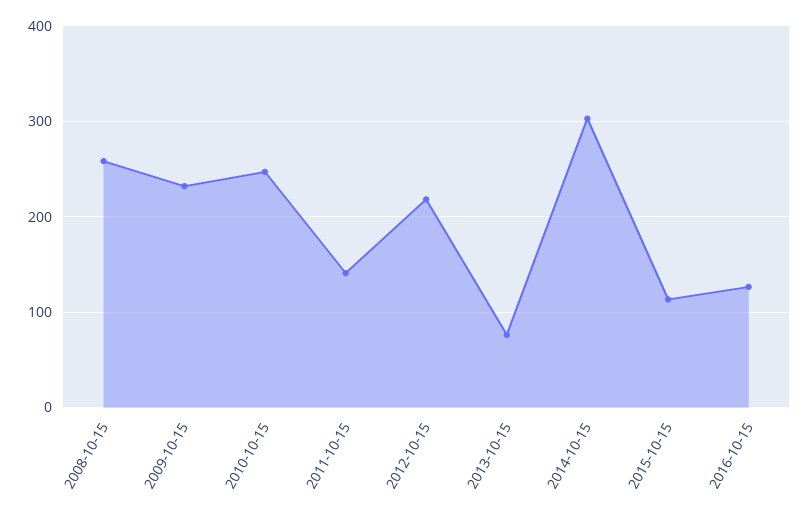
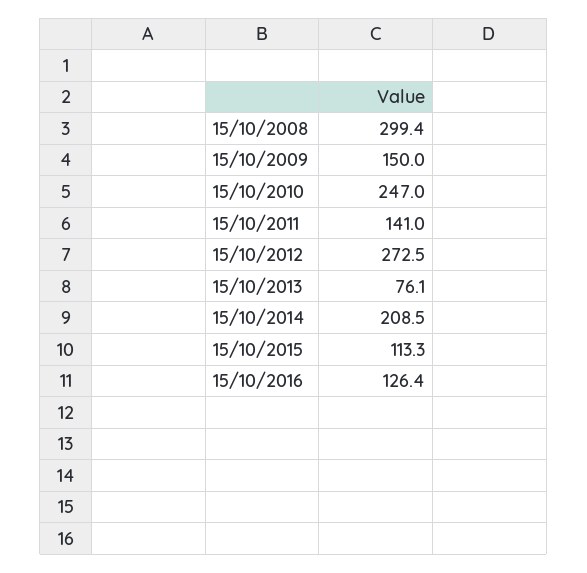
2008-10-15: 260 -> 299.4
2009-10-15: 230 -> 150
2012-10-15: 220 -> 272.5
2014-10-15: 300 -> 208.5

